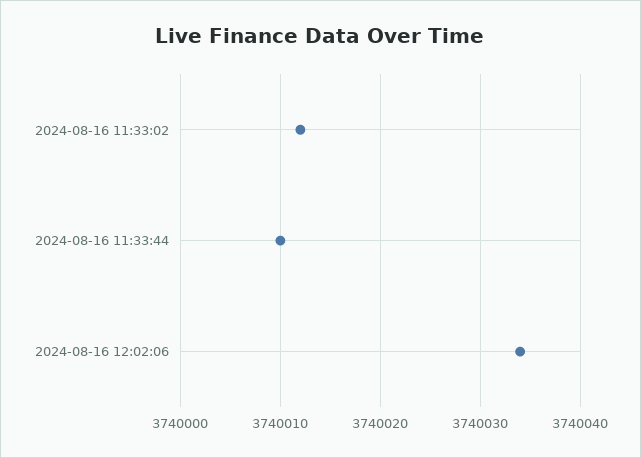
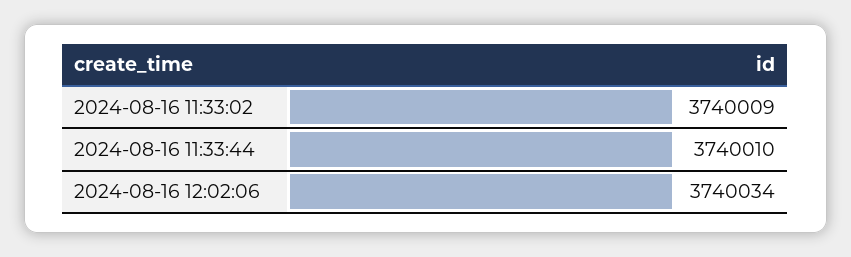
2024-08-16 11:33:02: 3740012 -> 3740009

